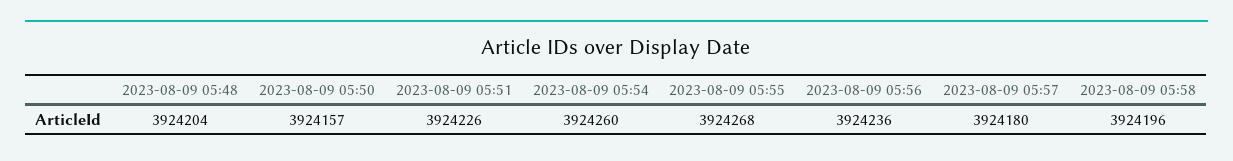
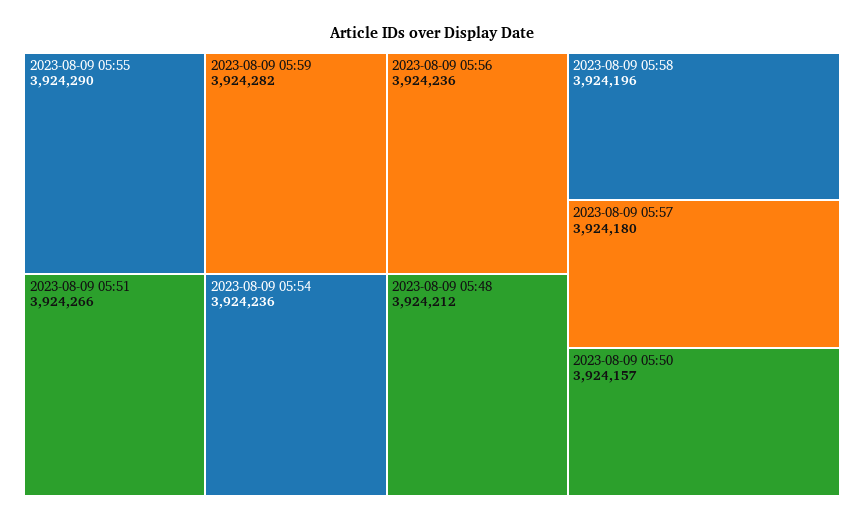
2023-08-09 05:48: 3924204 -> 3924212
2023-08-09 05:51: 3924226 -> 3924266
2023-08-09 05:54: 3924260 -> 3924236
2023-08-09 05:55: 3924268 -> 3924290
2023-08-09 05:59: none -> 3924282

